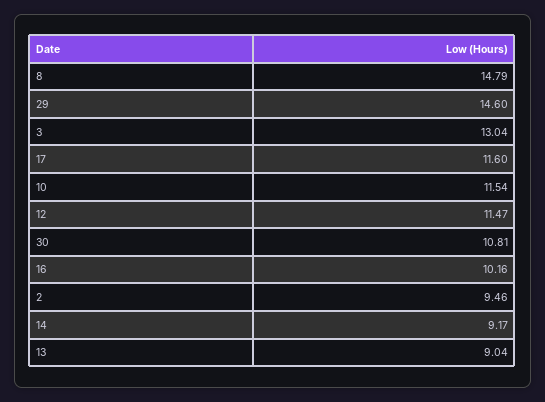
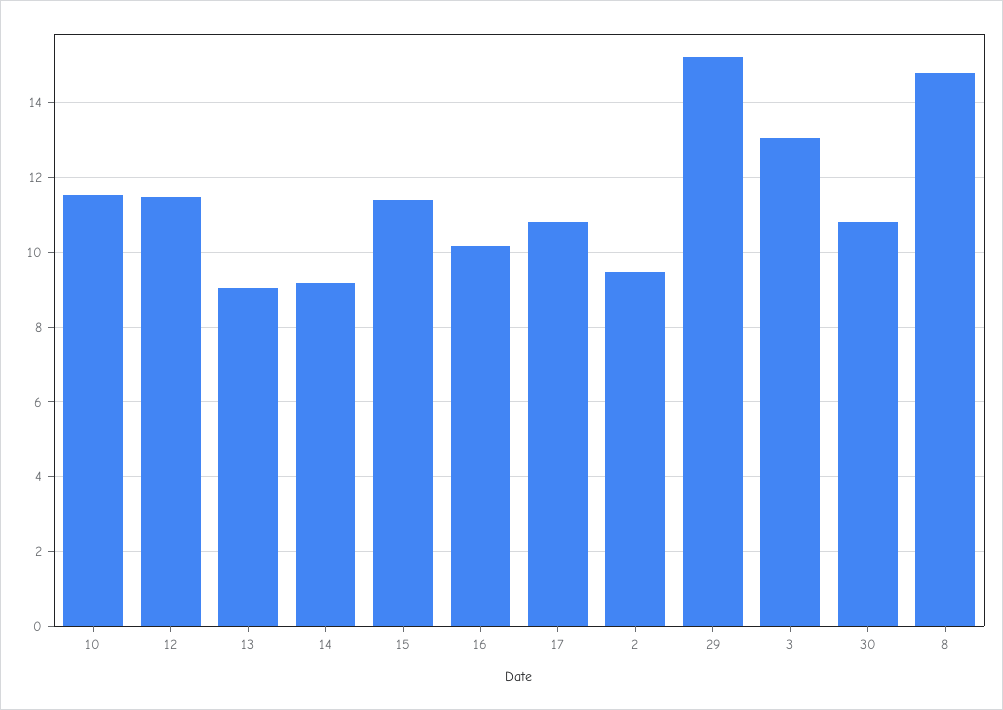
29: 14.6 -> 15.2
17: 11.6 -> 10.8
15: none -> 11.4

